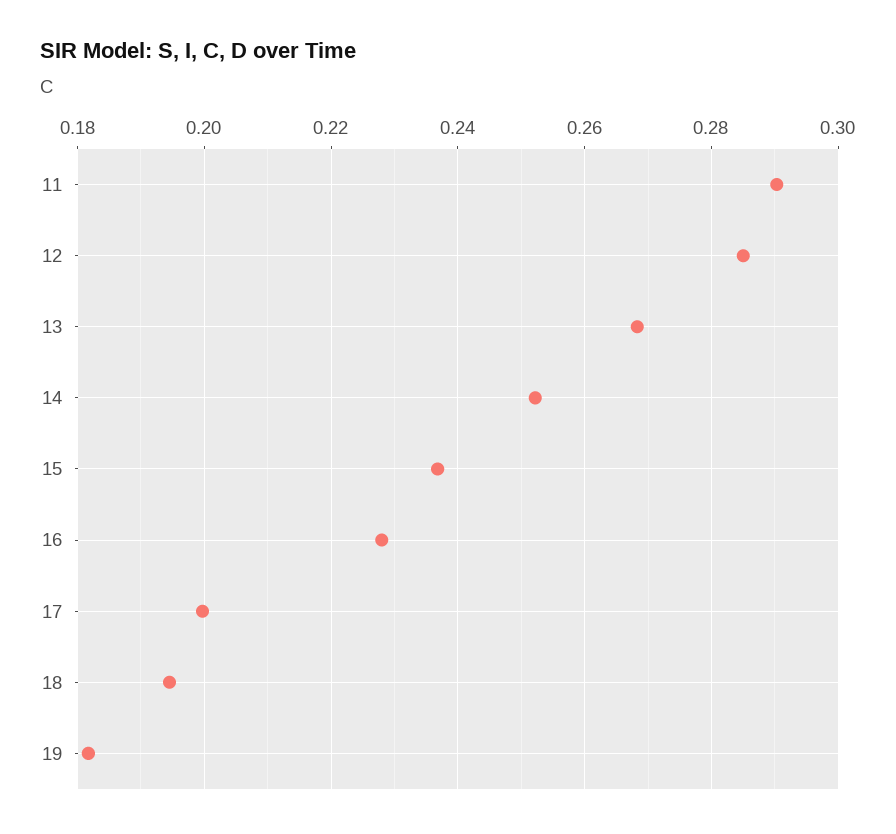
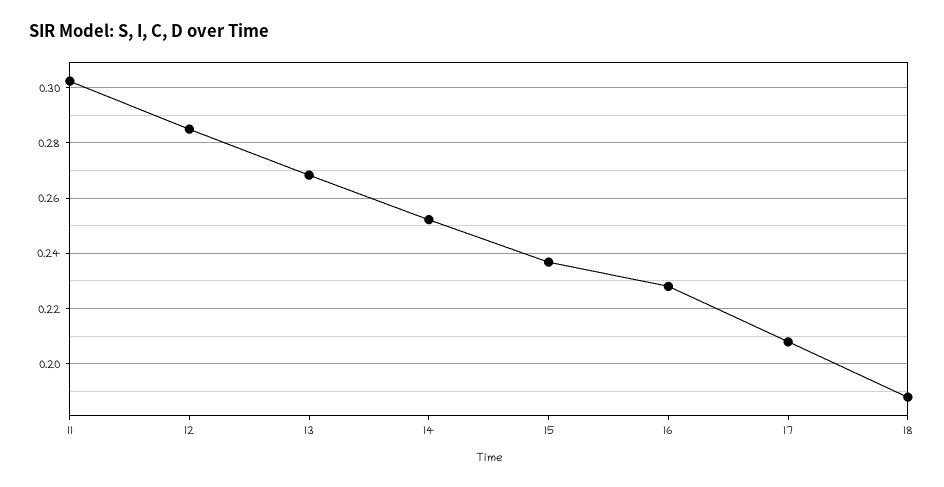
11: 0.29 -> 0.3025
17: 0.2 -> 0.2075
18: 0.194 -> 0.1875
19: 0.182 -> none

